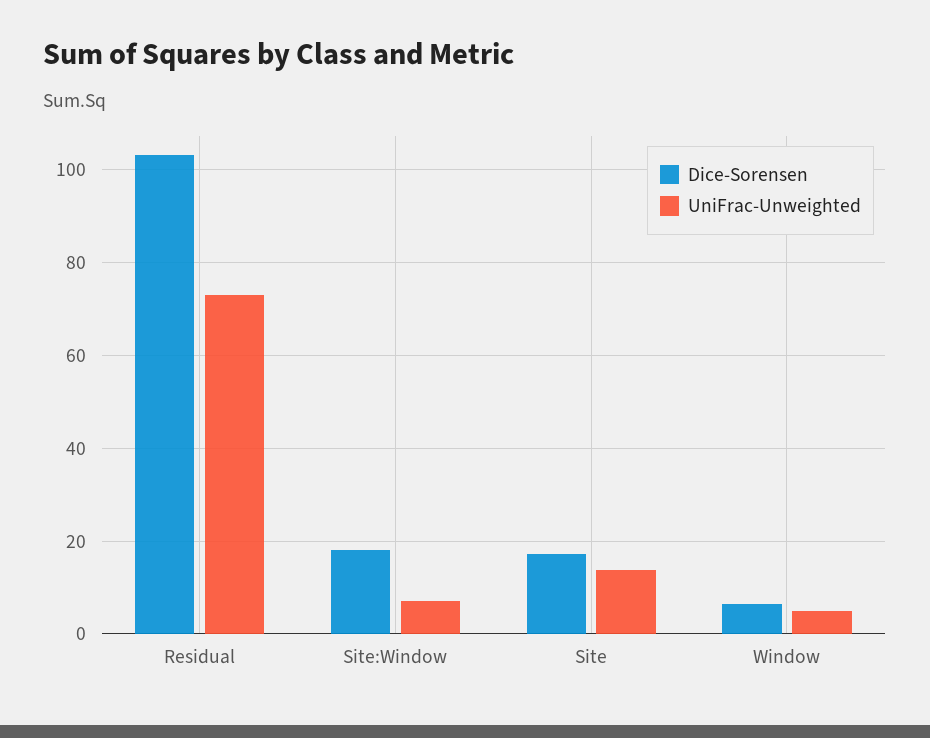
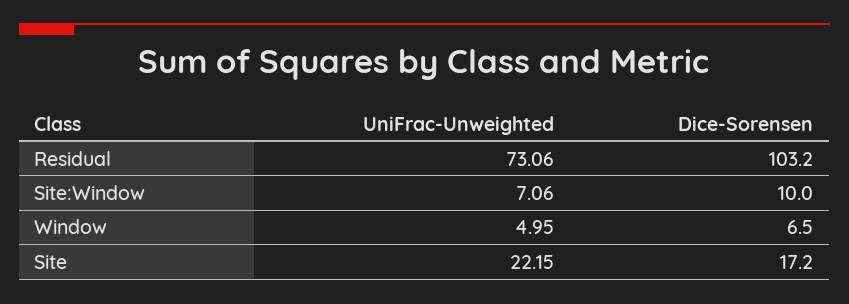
Dice-Sorensen, Site:Window: 18 -> 10
UniFrac-Unweighted, Site: 14 -> 22.15

